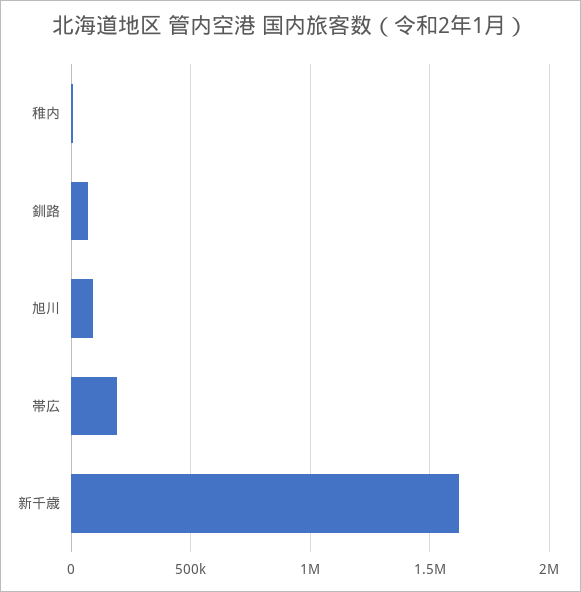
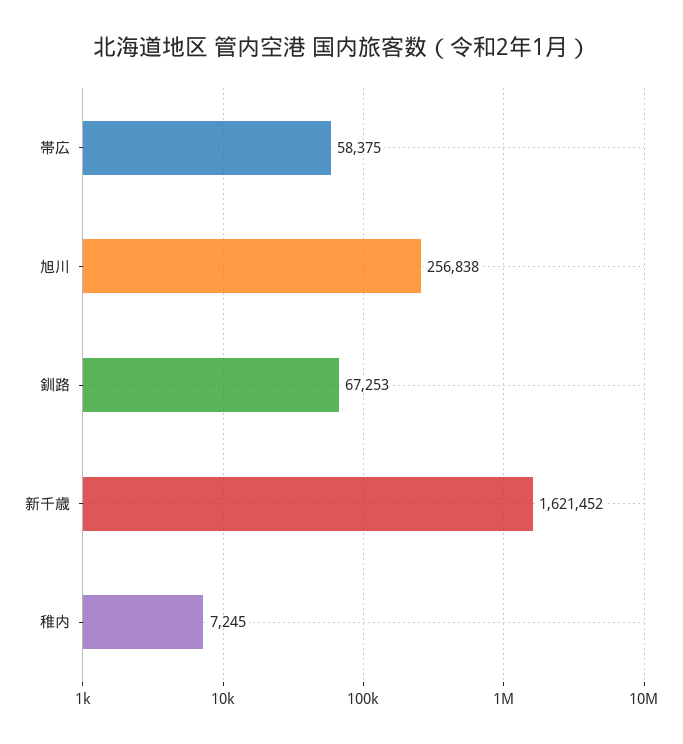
旭川: 100000 -> 256838
帯広: 200000 -> 58375

